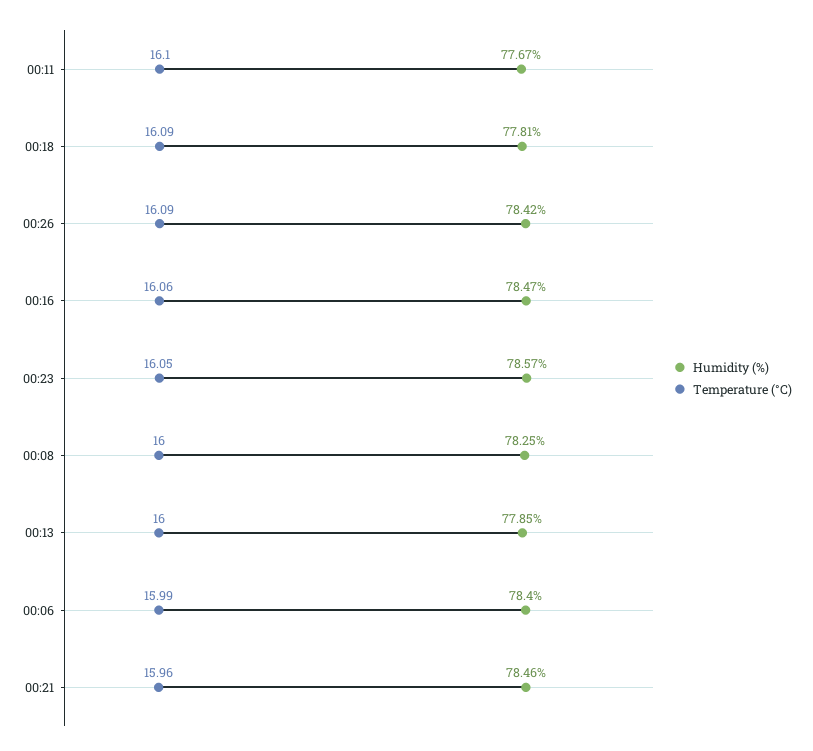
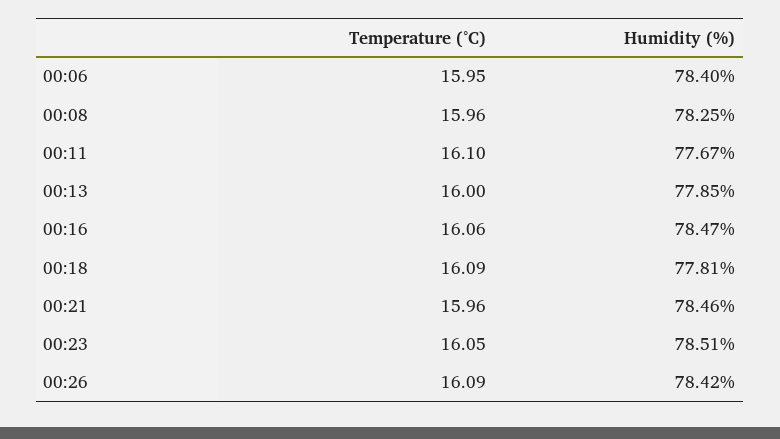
Humidity (%), 00:23: 78.57 -> 78.51
Temperature (°C), 00:08: 16 -> 15.96
Temperature (°C), 00:06: 15.99 -> 15.95

